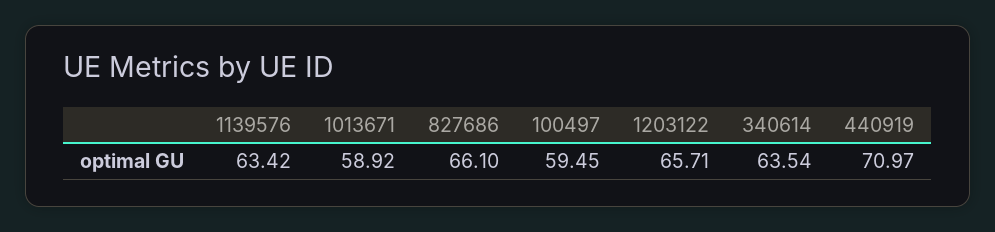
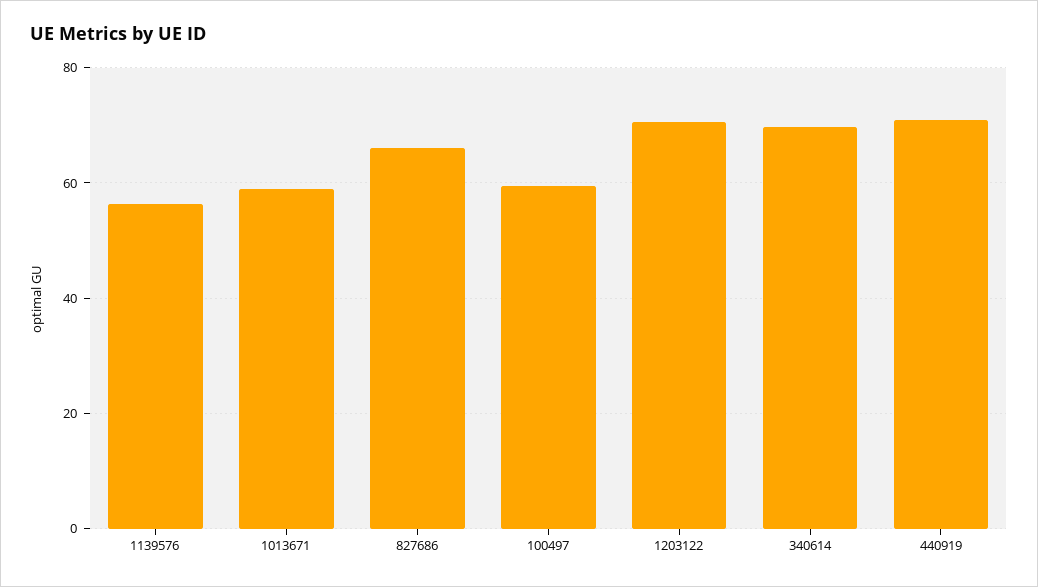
1139576: 63.42 -> 56
1203122: 65.71 -> 70
340614: 63.54 -> 70

